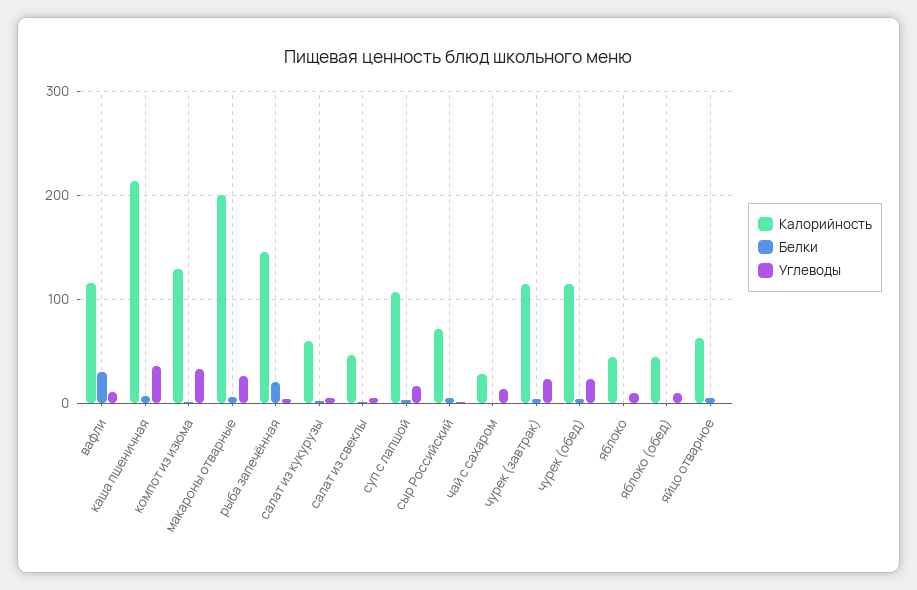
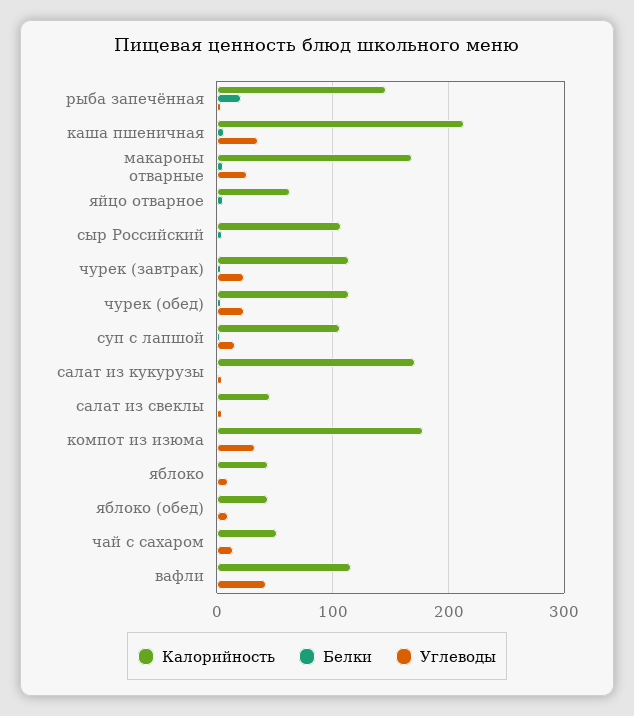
Белки, вафли: 30 -> 0
Углеводы, вафли: 10 -> 40
Калорийность, компот из изюма: 130 -> 180
Калорийность, макароны отварные: 200 -> 170
Калорийность, салат из кукурузы: 60 -> 170
Калорийность, сыр Российский: 70 -> 110
Калорийность, чай с сахаром: 30 -> 50

